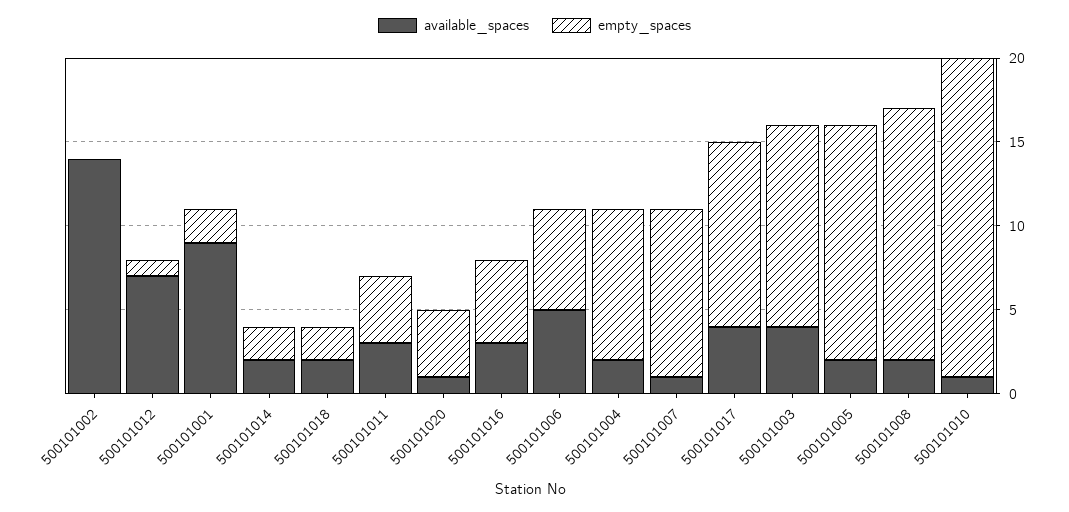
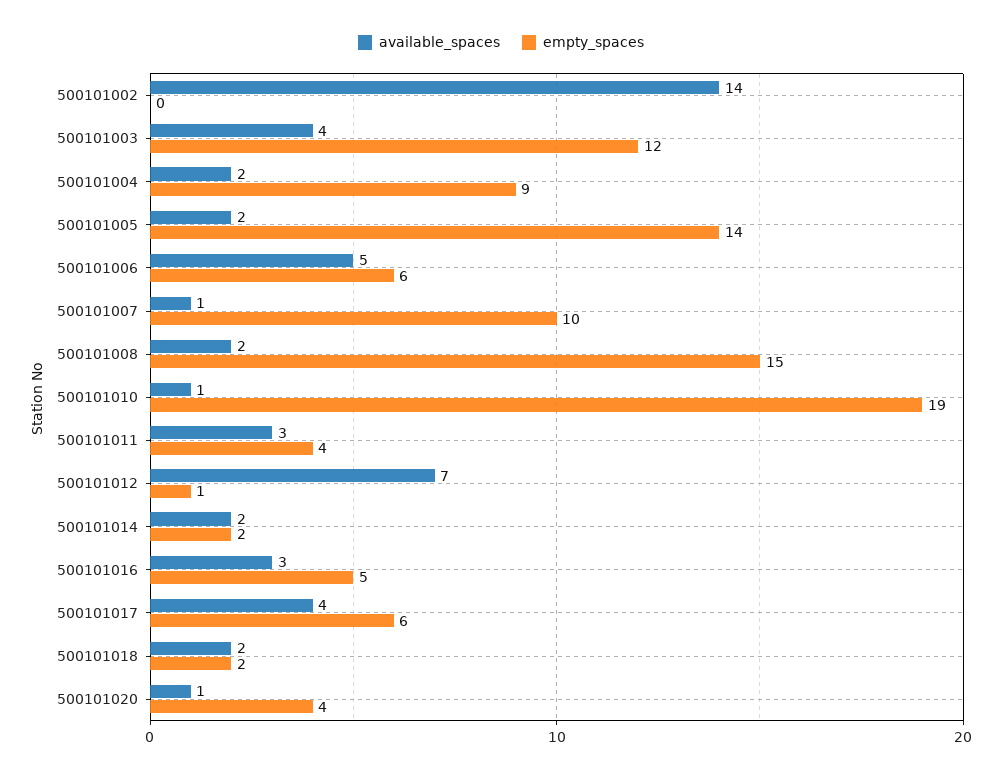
available_spaces, 500101001: 9 -> none
empty_spaces, 500101001: 2 -> none
empty_spaces, 500101017: 11 -> 6

